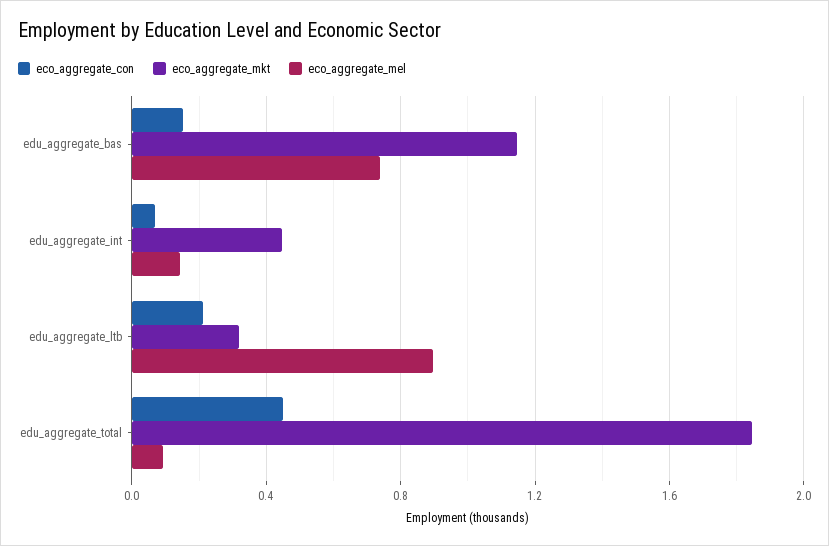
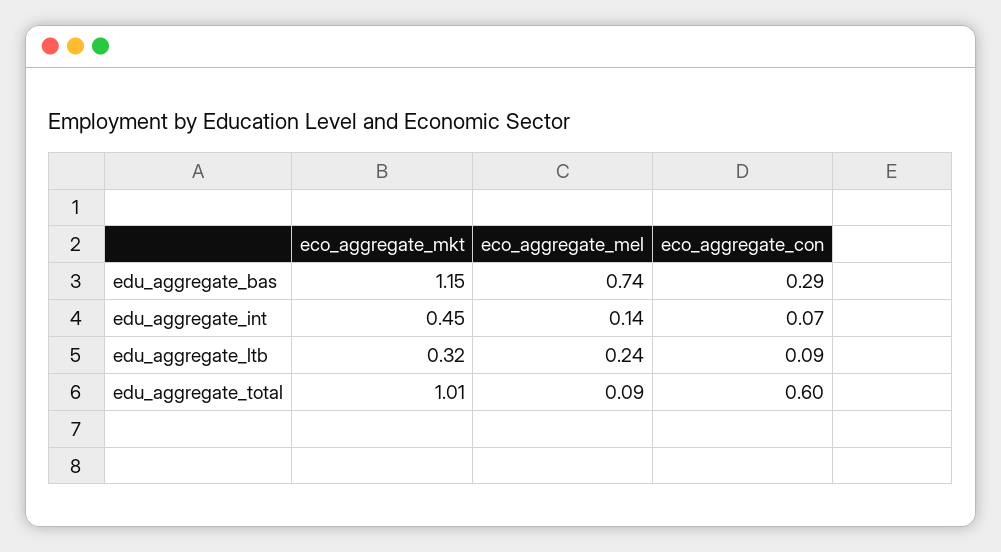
eco_aggregate_con, edu_aggregate_bas: 0.15 -> 0.29
eco_aggregate_con, edu_aggregate_ltb: 0.2 -> 0.09
eco_aggregate_mel, edu_aggregate_ltb: 0.9 -> 0.24
eco_aggregate_con, edu_aggregate_total: 0.45 -> 0.6
eco_aggregate_mkt, edu_aggregate_total: 1.85 -> 1.01

